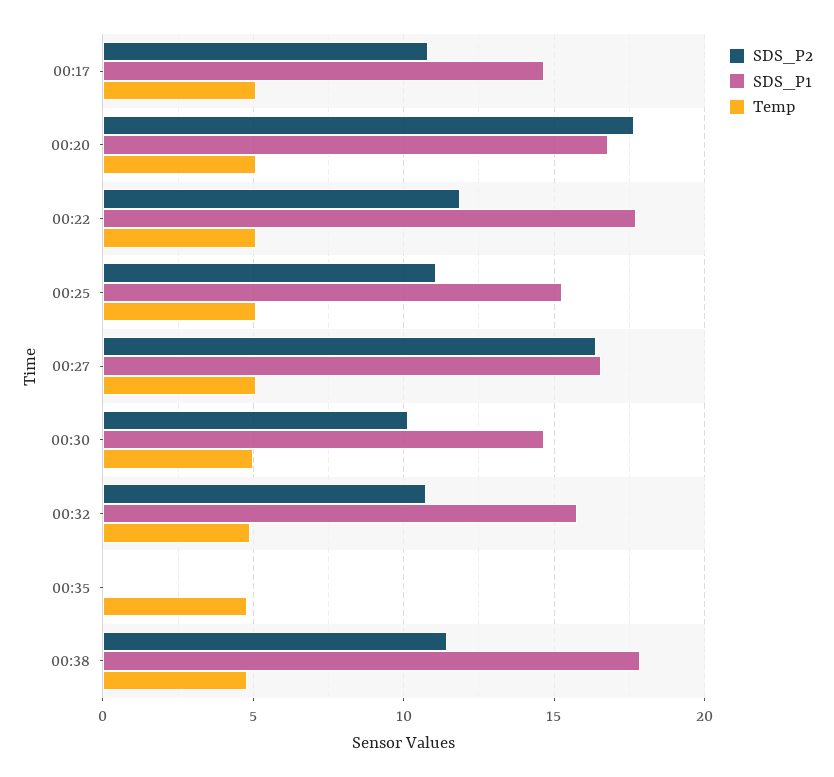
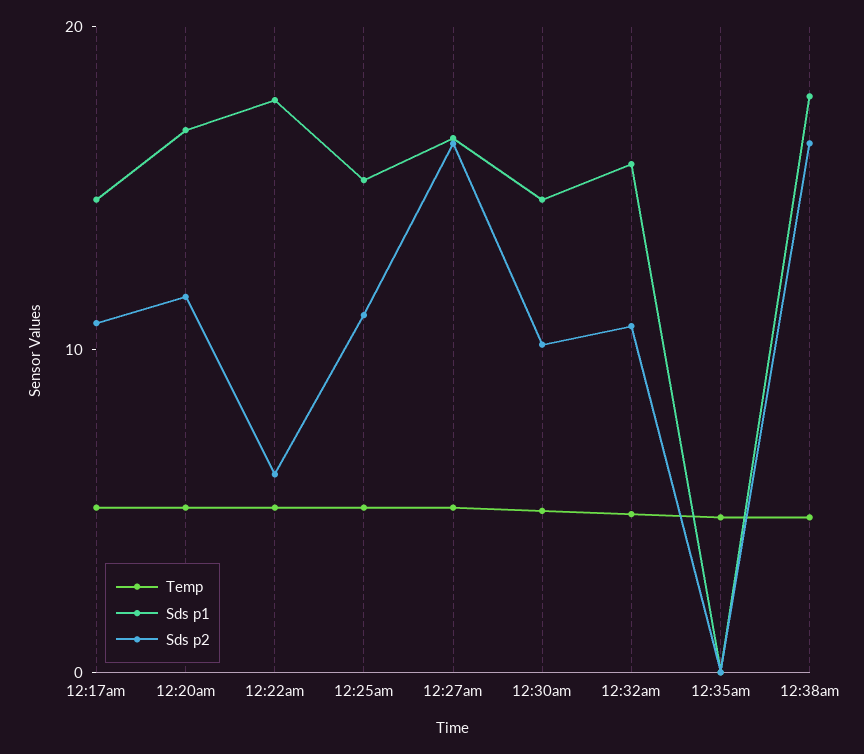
SDS_P2, 00:20: 17.5 -> 12
SDS_P2, 00:22: 12 -> 6
SDS_P2, 00:38: 11.5 -> 16

